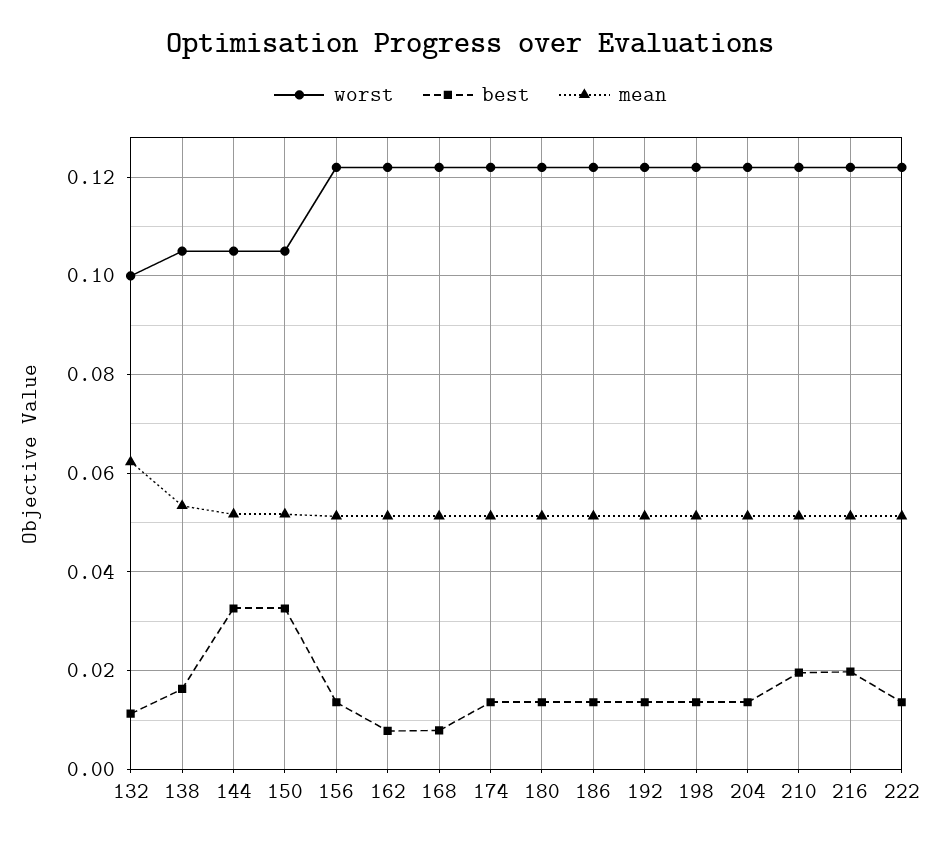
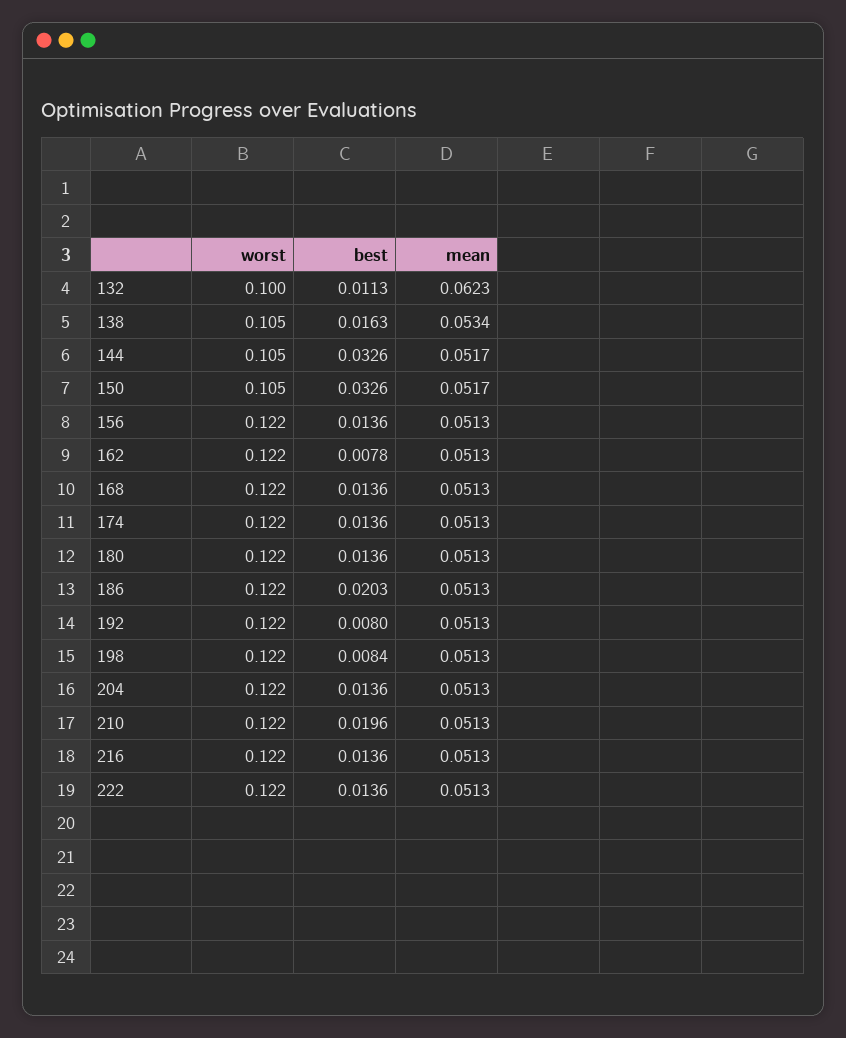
best, 168: 0.008 -> 0.0136
best, 186: 0.014 -> 0.0203
best, 192: 0.014 -> 0.008
best, 198: 0.014 -> 0.0084
best, 216: 0.02 -> 0.0136

